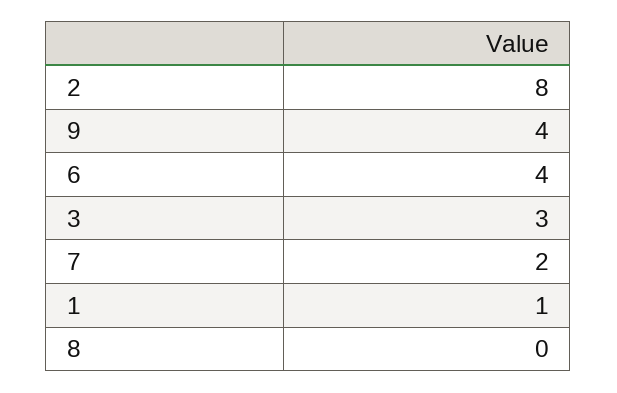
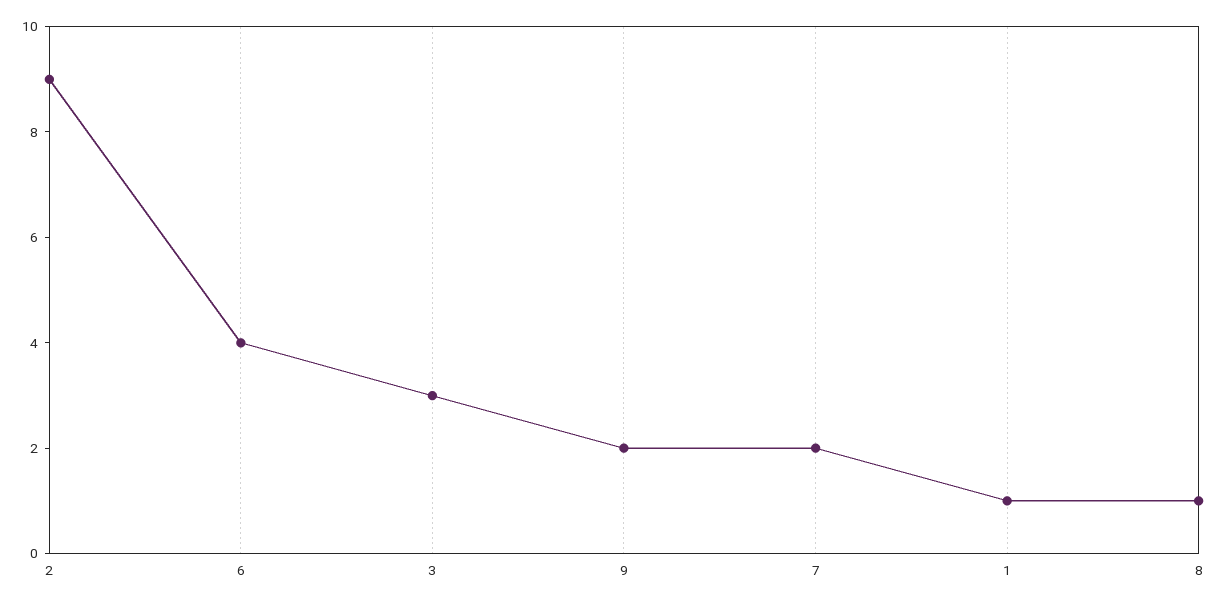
2: 8 -> 9
9: 4 -> 2
8: 0 -> 1

